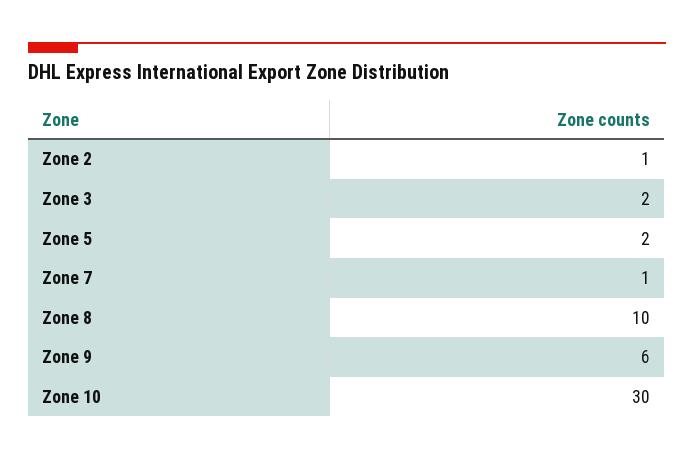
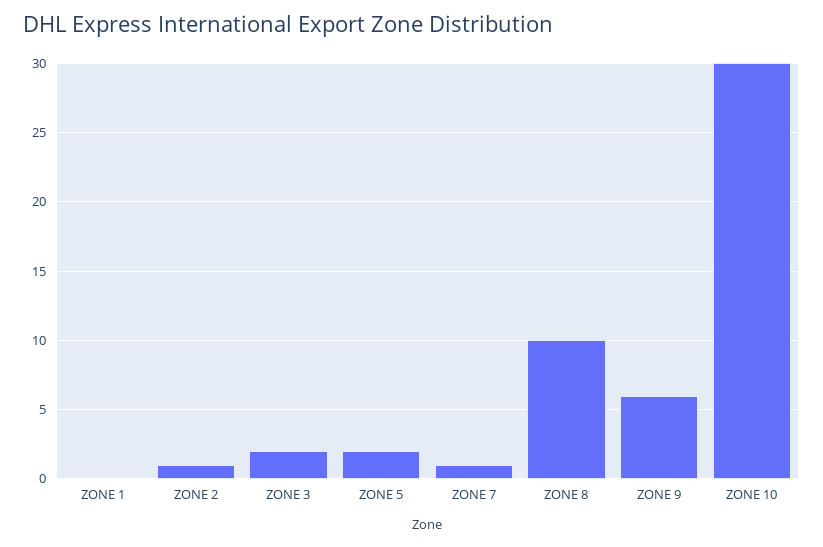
ZONE 1: none -> 0

